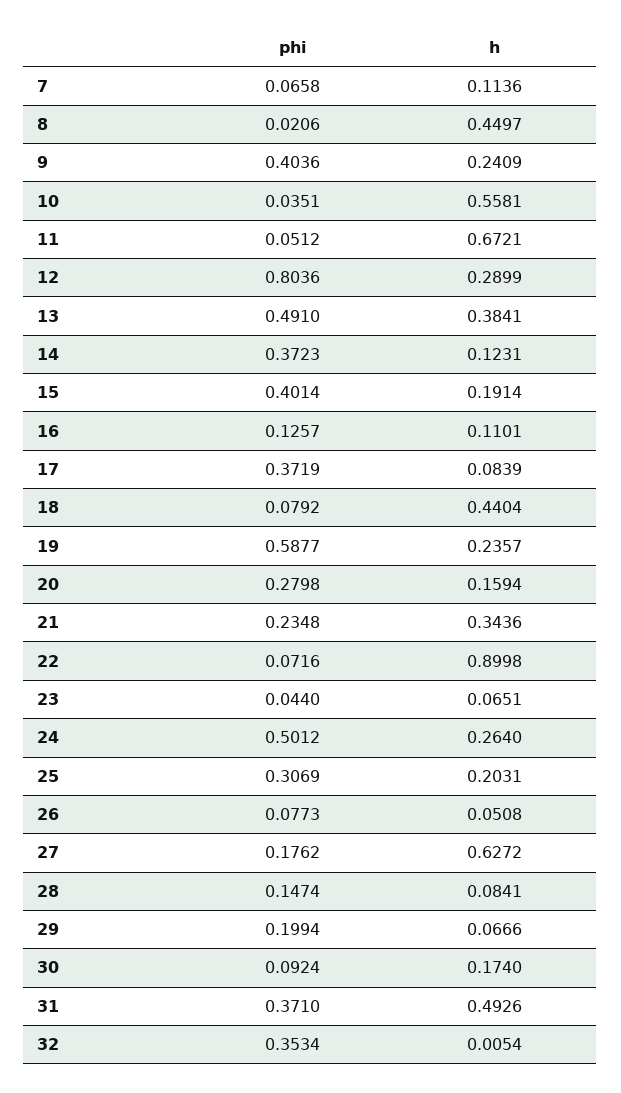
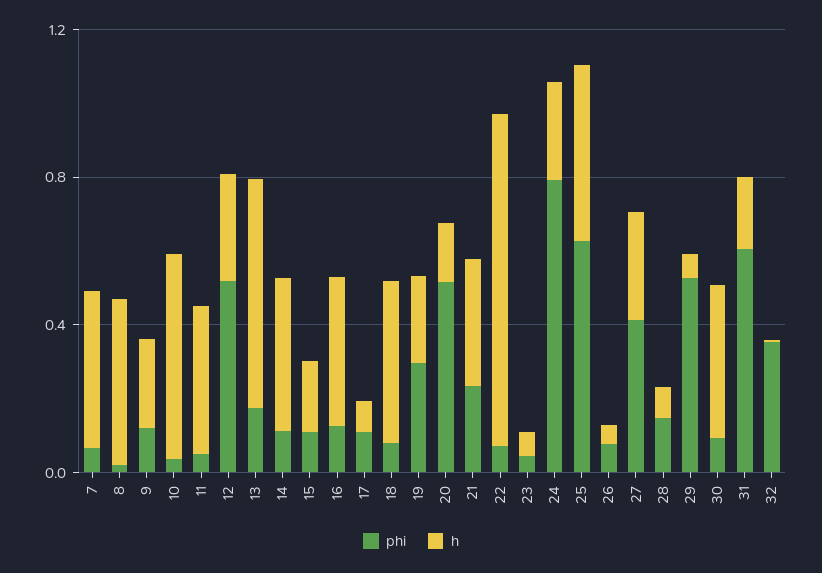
h, 7: 0.1136 -> 0.4
phi, 9: 0.4036 -> 0.1
h, 11: 0.6721 -> 0.4
phi, 12: 0.8036 -> 0.5
phi, 13: 0.491 -> 0.2
h, 13: 0.3841 -> 0.6
phi, 14: 0.3723 -> 0.1
h, 14: 0.1231 -> 0.4
phi, 15: 0.4014 -> 0.1
h, 16: 0.1101 -> 0.4
phi, 17: 0.3719 -> 0.1
phi, 19: 0.5877 -> 0.3
phi, 20: 0.2798 -> 0.5
phi, 24: 0.5012 -> 0.8
phi, 25: 0.3069 -> 0.6
h, 25: 0.2031 -> 0.5
phi, 27: 0.1762 -> 0.4
h, 27: 0.6272 -> 0.3
phi, 29: 0.1994 -> 0.5
h, 30: 0.174 -> 0.4
phi, 31: 0.371 -> 0.6
h, 31: 0.4926 -> 0.2

